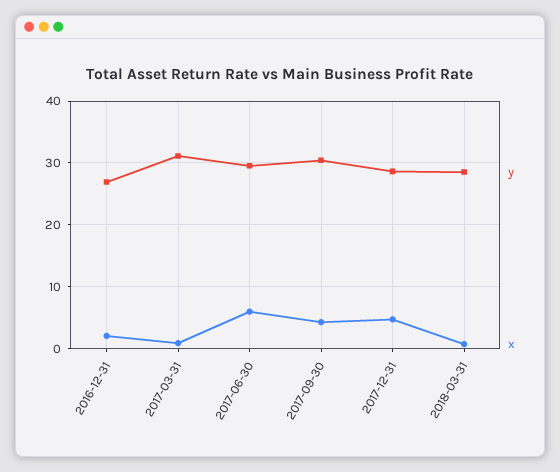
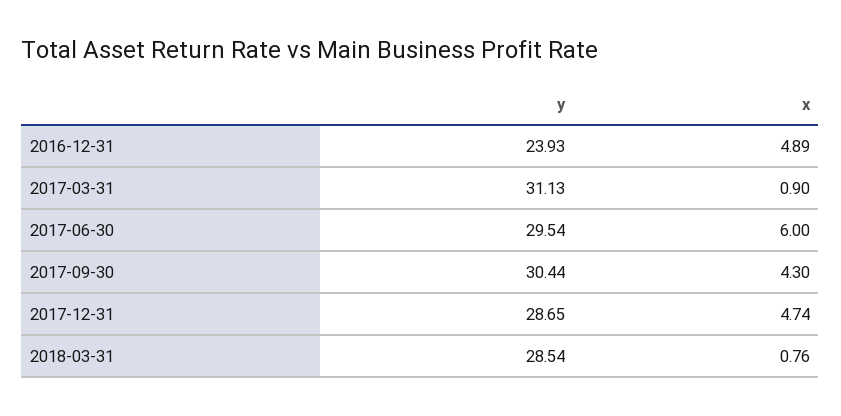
y, 2016-12-31: 27 -> 23.93
x, 2016-12-31: 2 -> 4.89

